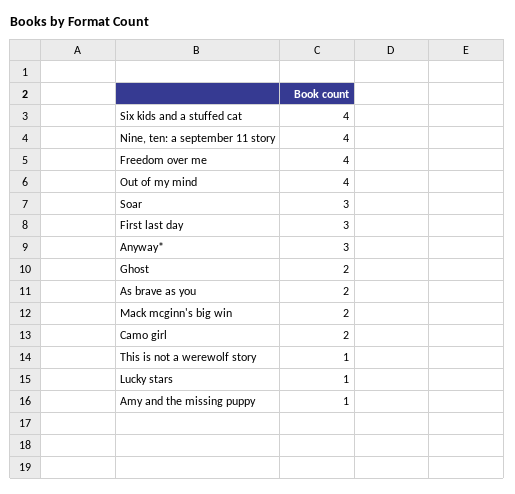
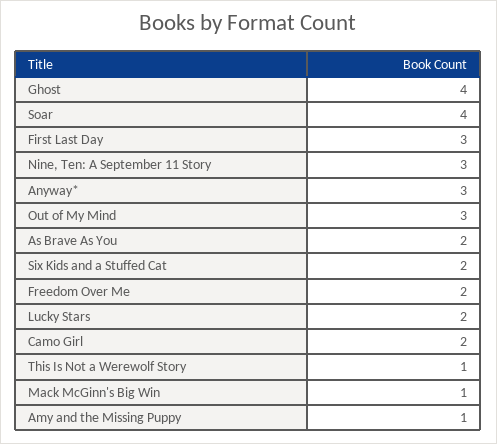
Six kids and a stuffed cat: 4 -> 2
Nine, ten: a september 11 story: 4 -> 3
Freedom over me: 4 -> 2
Out of my mind: 4 -> 3
Soar: 3 -> 4
Ghost: 2 -> 4
Mack mcginn's big win: 2 -> 1
Lucky stars: 1 -> 2

